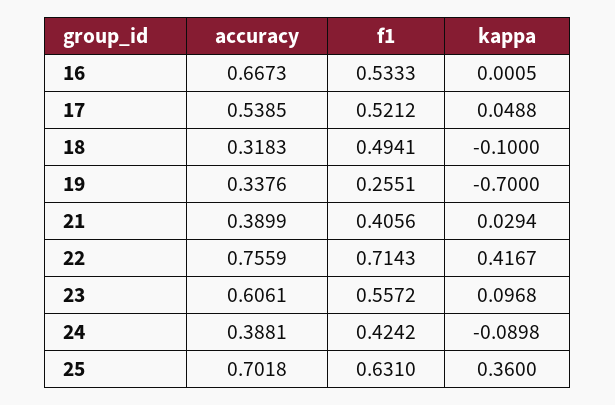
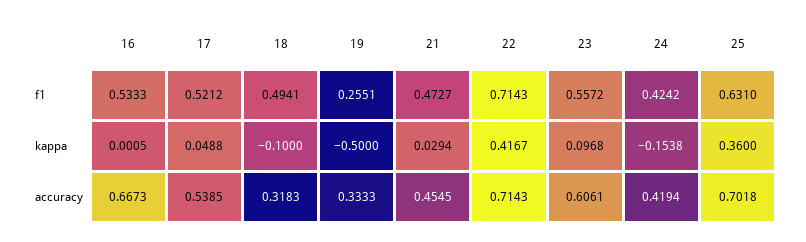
accuracy, 19: 0.3376 -> 0.3333
kappa, 19: -0.7 -> -0.5
accuracy, 21: 0.3899 -> 0.4545
f1, 21: 0.4056 -> 0.4727
accuracy, 22: 0.7559 -> 0.7143
accuracy, 24: 0.3881 -> 0.4194
kappa, 24: -0.0898 -> -0.1538

